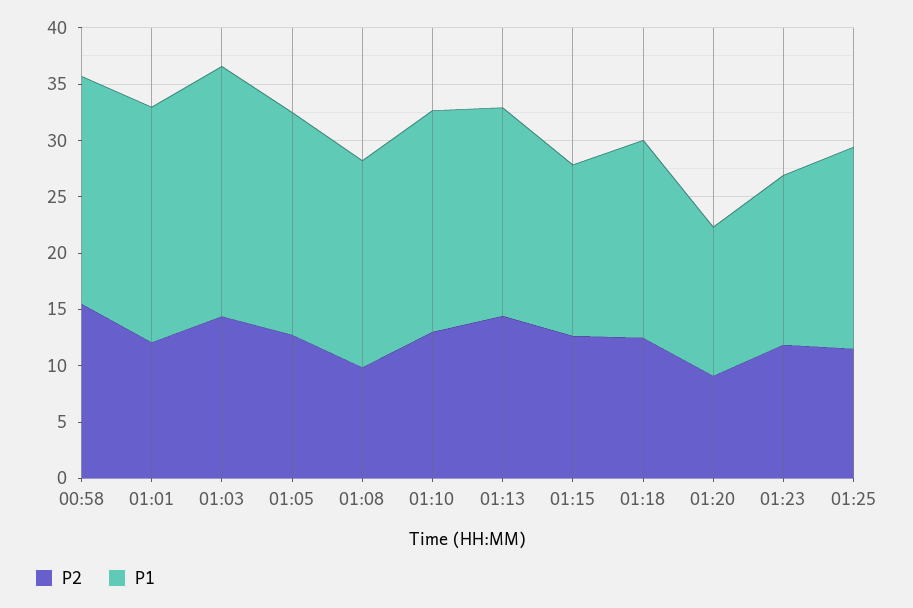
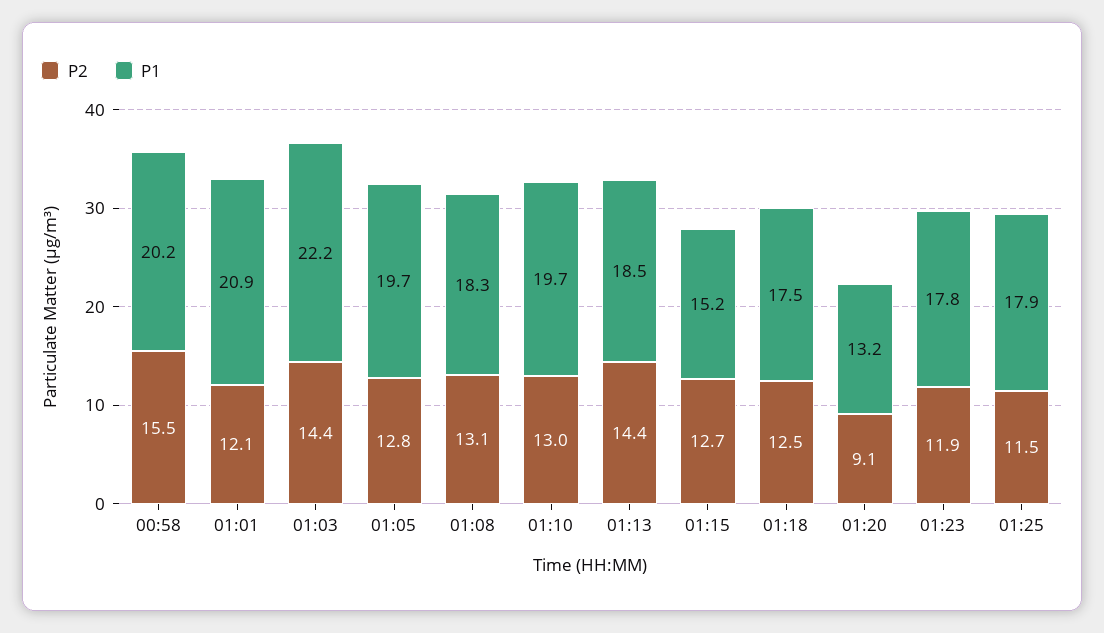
P2, 01:08: 10 -> 13.1
P1, 01:23: 15 -> 17.8

